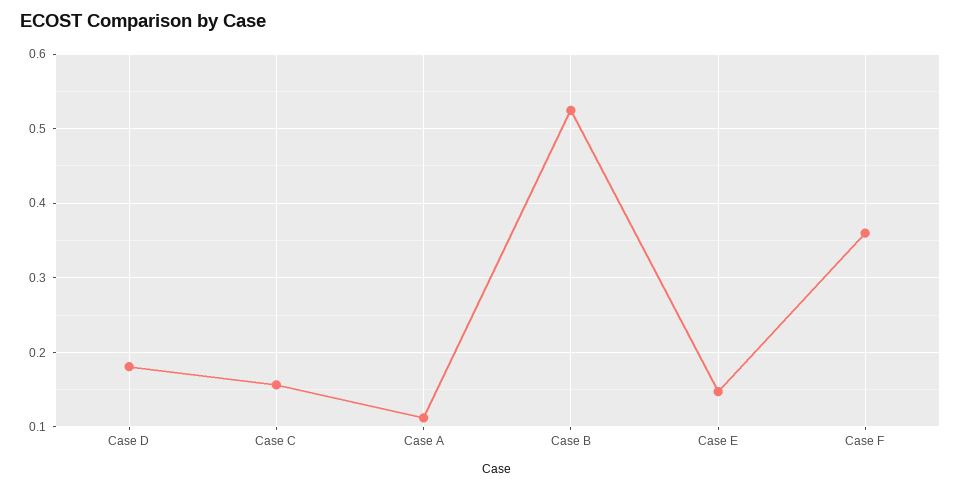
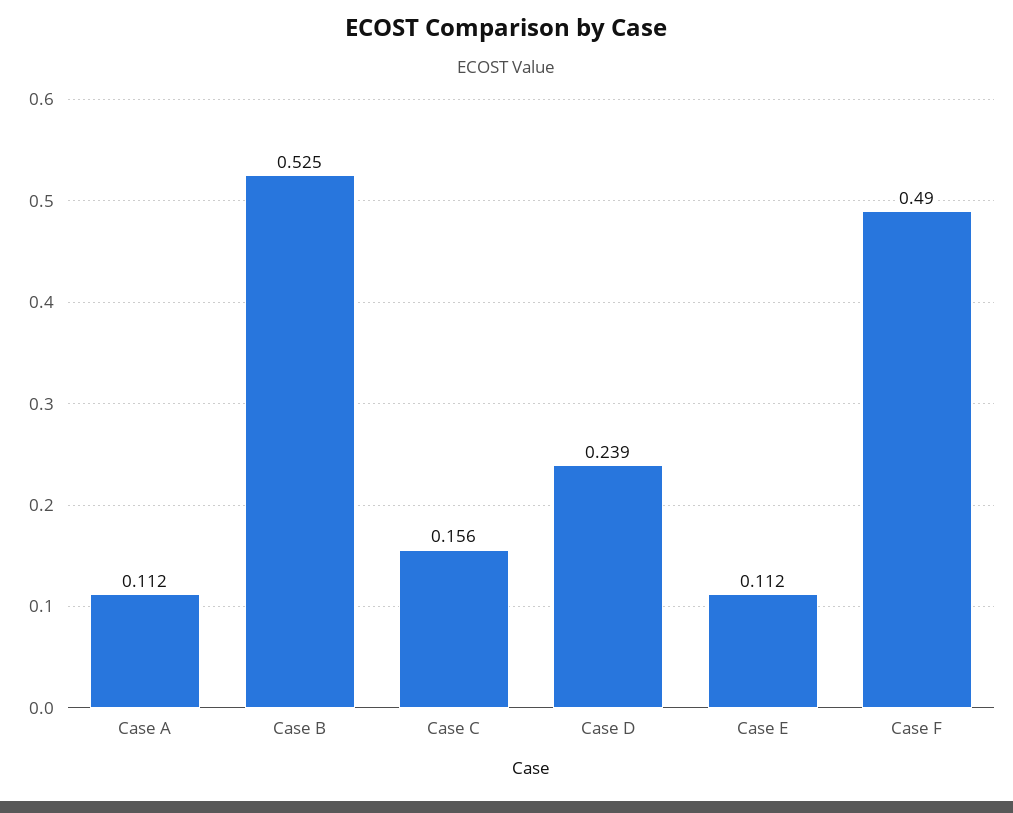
Case D: 0.18 -> 0.239
Case E: 0.15 -> 0.112
Case F: 0.36 -> 0.49

